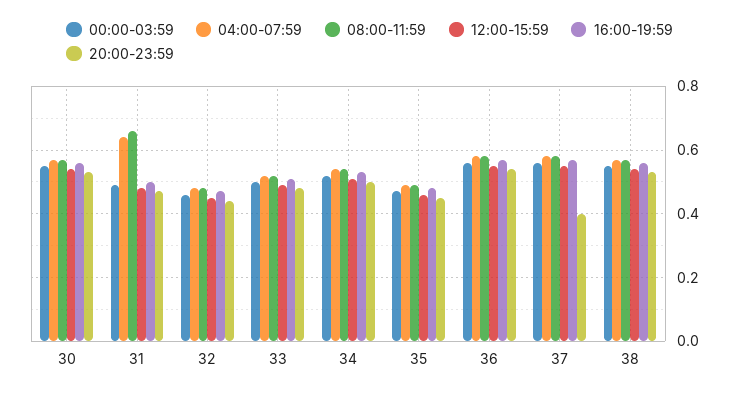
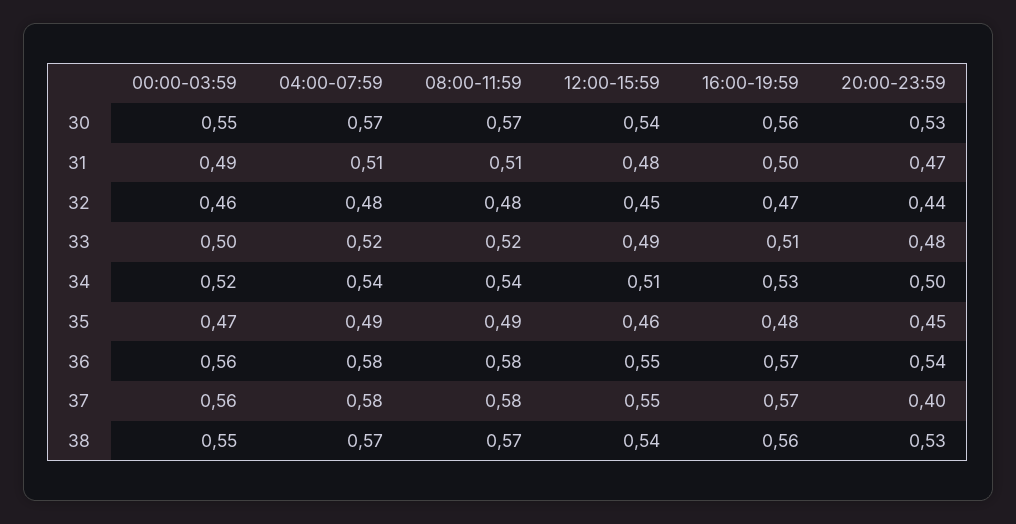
04:00-07:59, 31: 0.65 -> 0.51
08:00-11:59, 31: 0.65 -> 0.51

